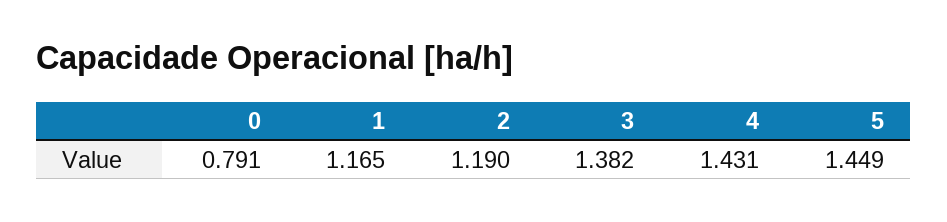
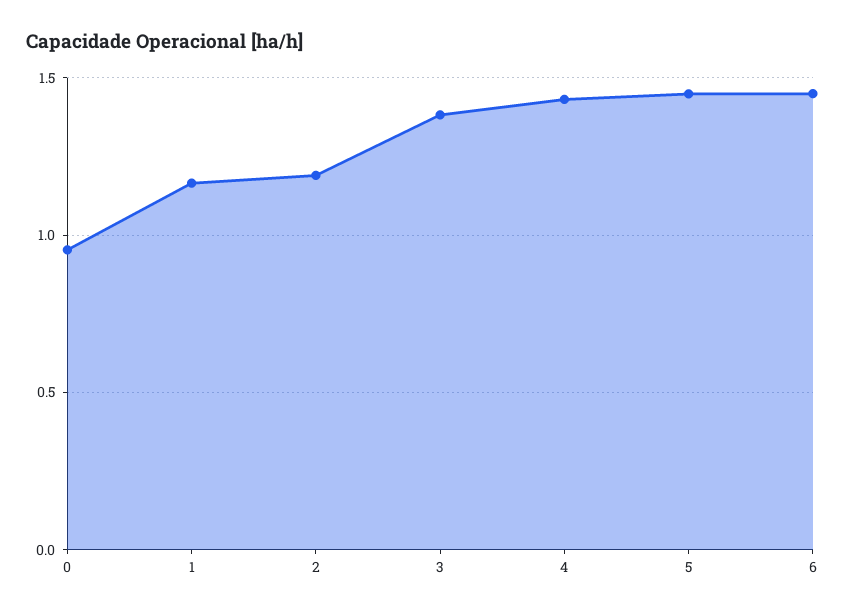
0: 0.791 -> 0.95
6: none -> 1.45

